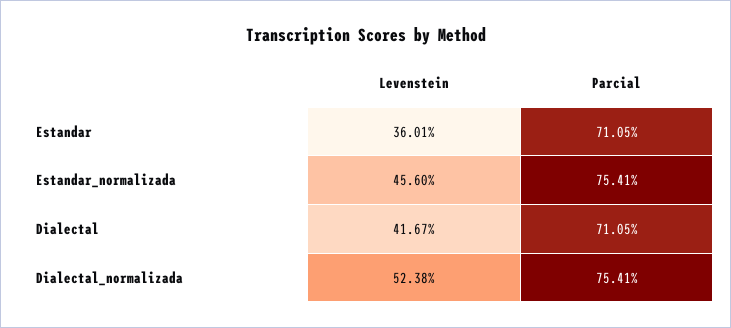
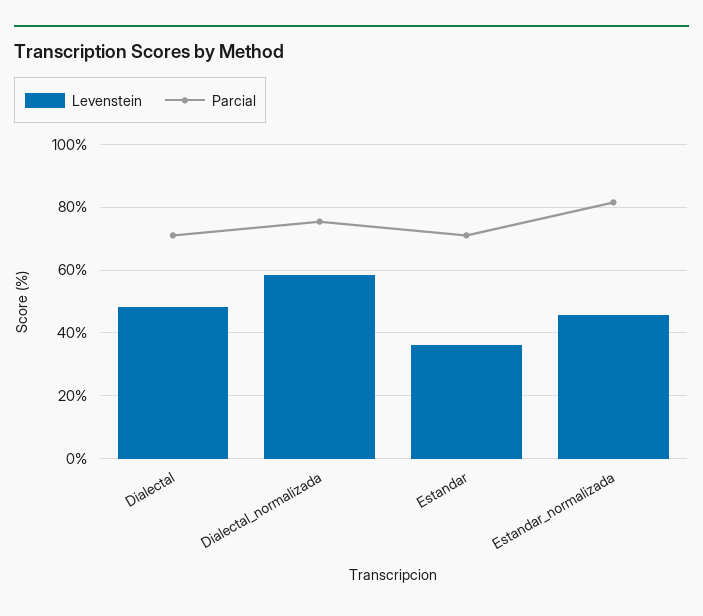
Parcial, Estandar_normalizada: 75.41 -> 82
Levenstein, Dialectal: 41.67 -> 48
Levenstein, Dialectal_normalizada: 52.38 -> 58

